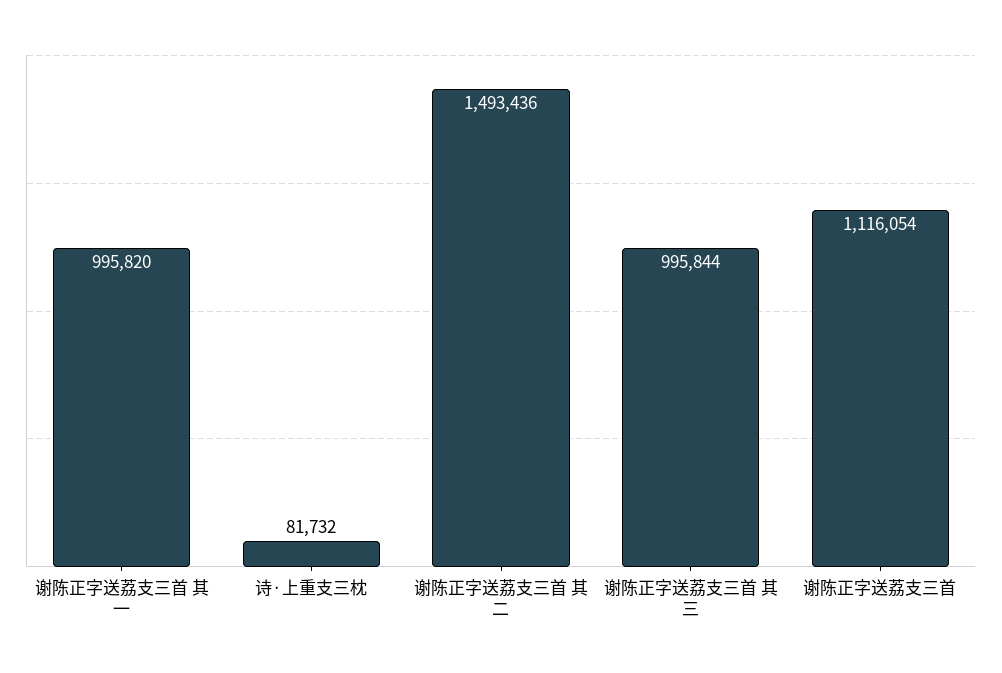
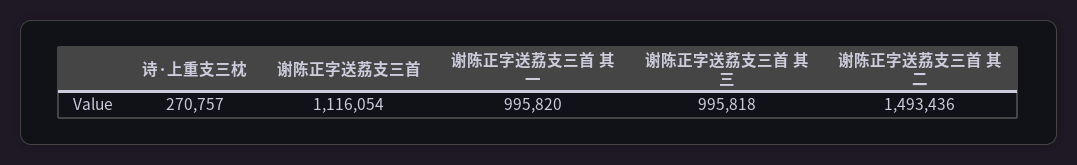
诗·上重支三枕: 81732 -> 270757
谢陈正字送荔支三首 其三: 995844 -> 995818

